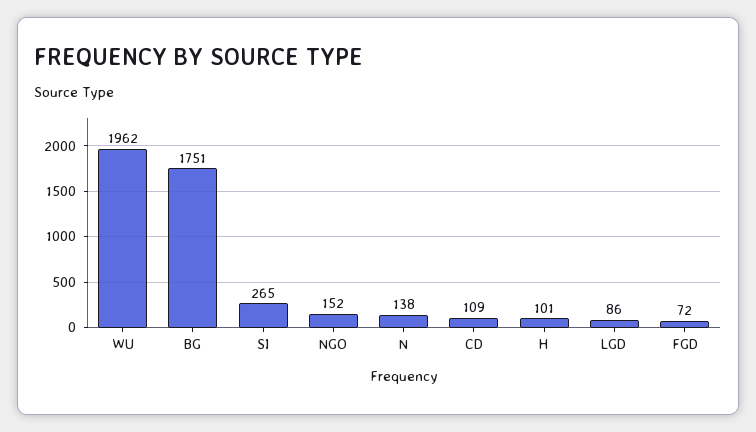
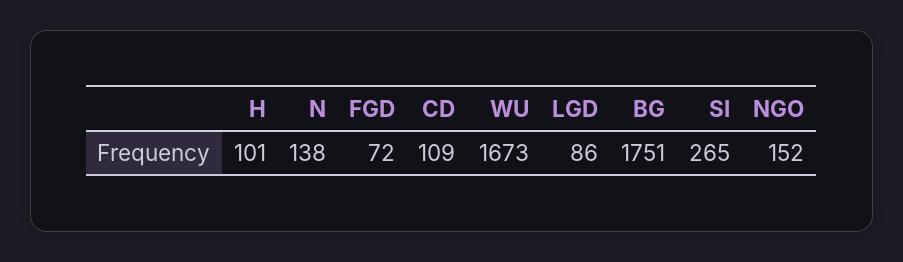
WU: 1962 -> 1673

